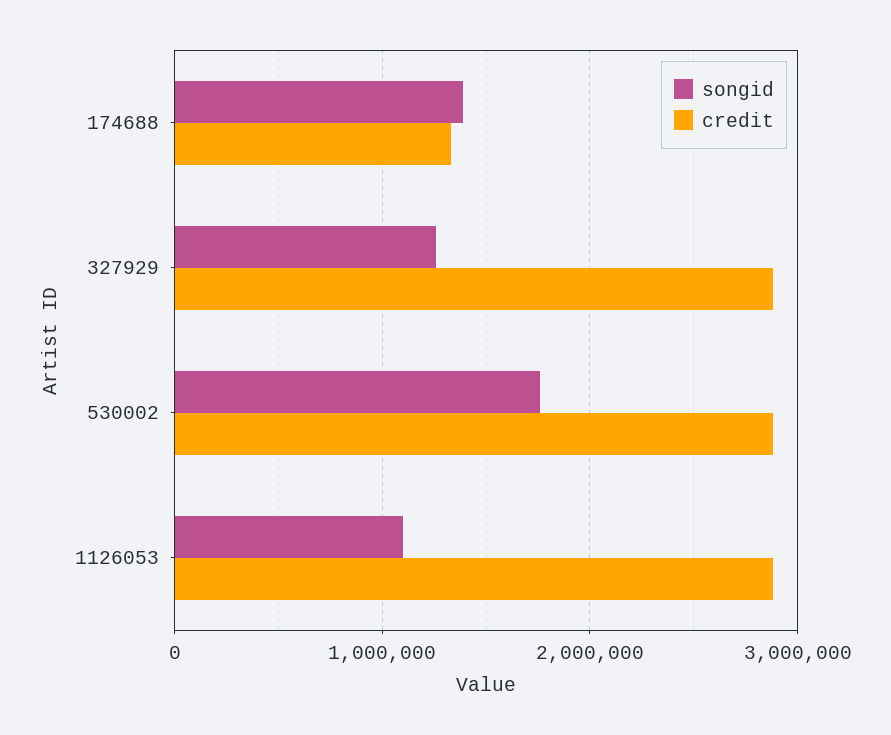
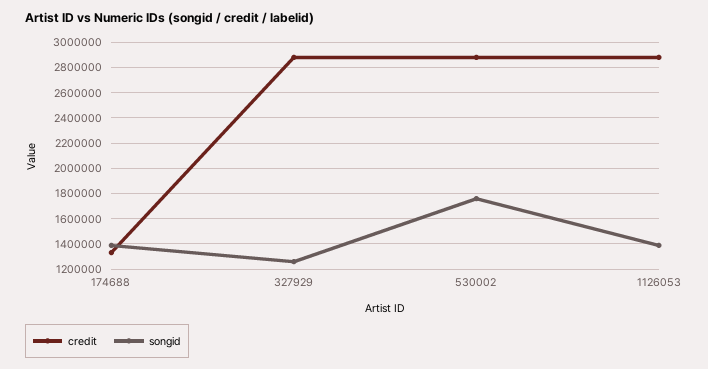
songid, 1126053: 1100000 -> 1400000

